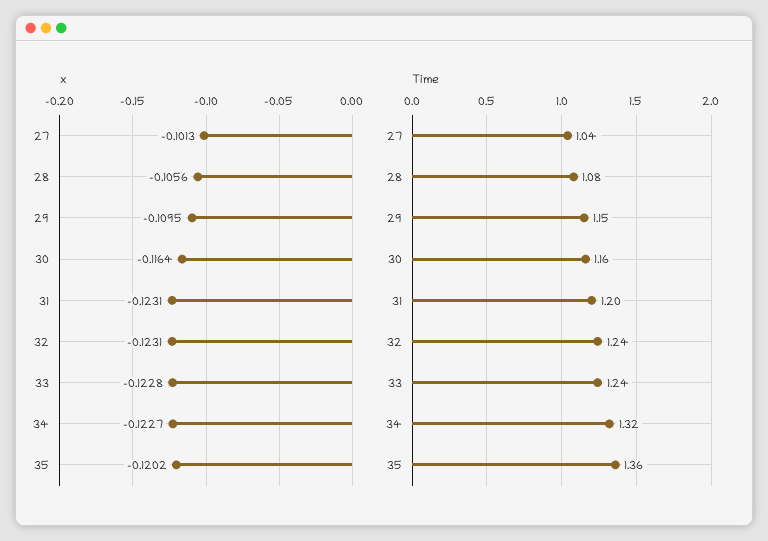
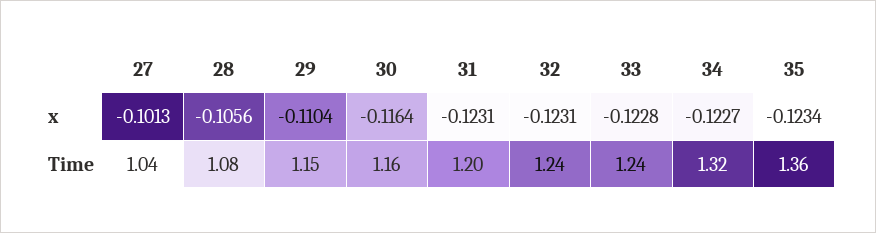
x, 29: -0.1095 -> -0.1104
x, 35: -0.1202 -> -0.1234

